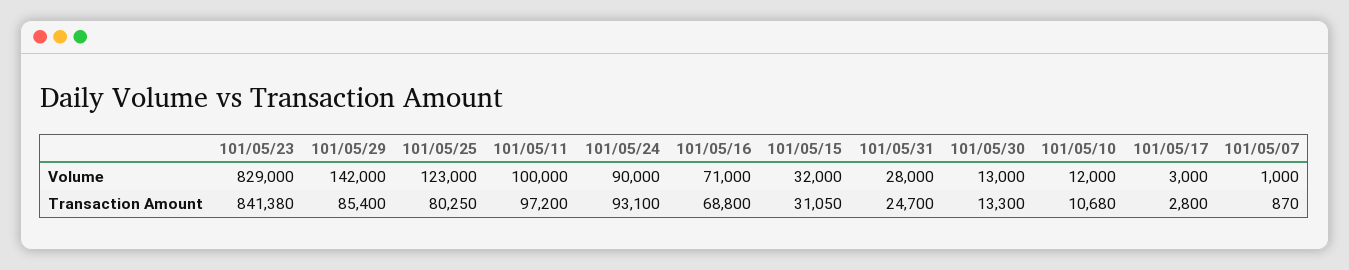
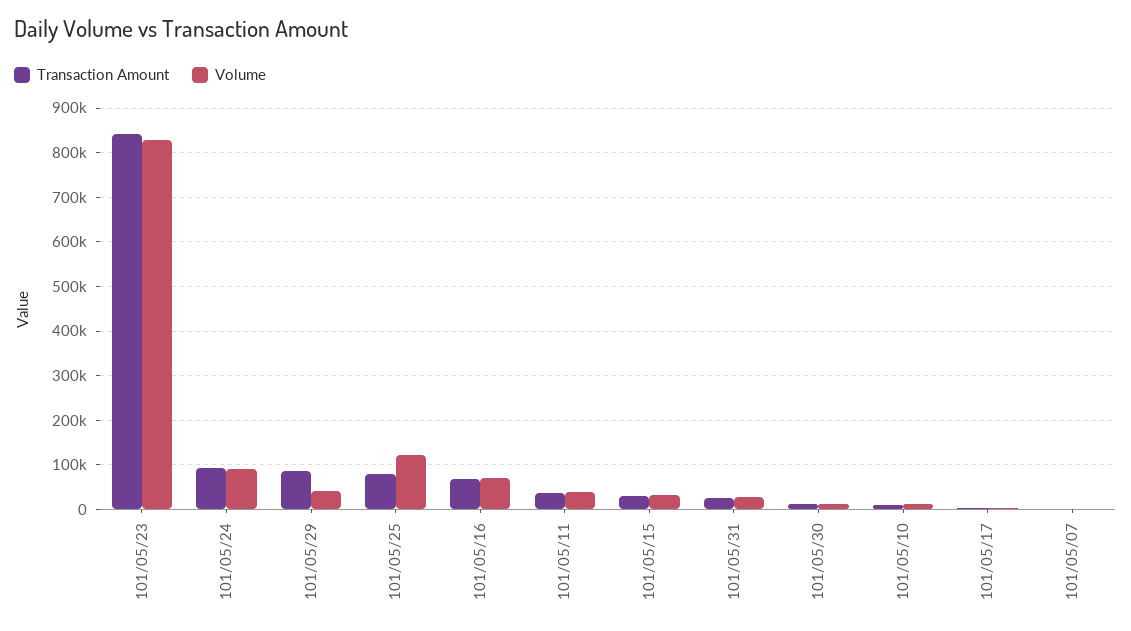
Volume, 101/05/29: 142000 -> 40000
Volume, 101/05/11: 100000 -> 40000
Transaction Amount, 101/05/11: 97200 -> 40000

